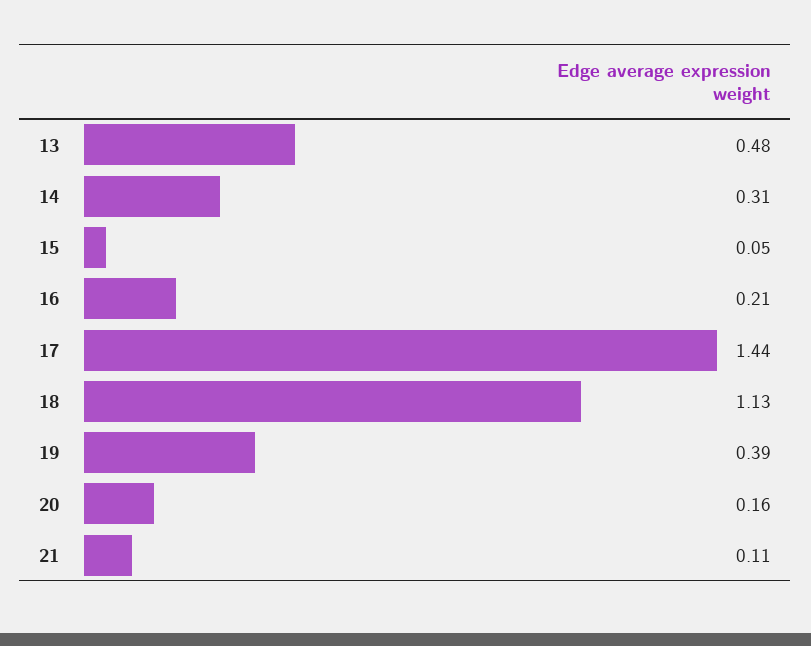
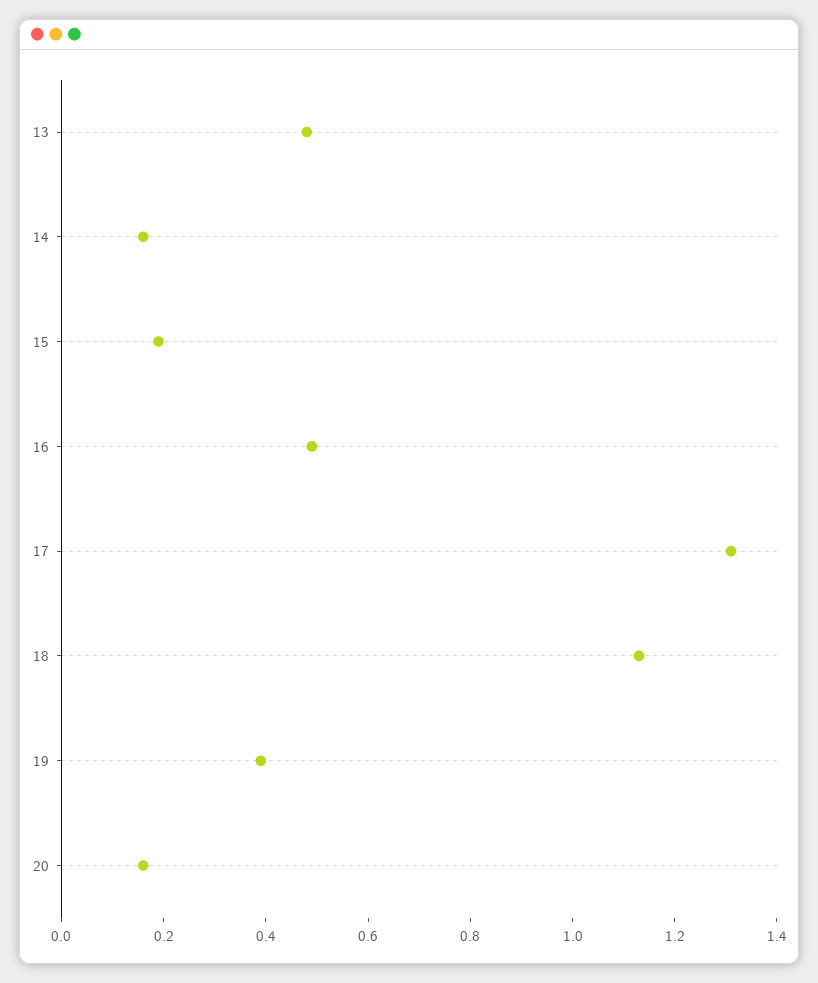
14: 0.31 -> 0.15
15: 0.05 -> 0.2
16: 0.21 -> 0.5
17: 1.44 -> 1.3
21: 0.11 -> none

